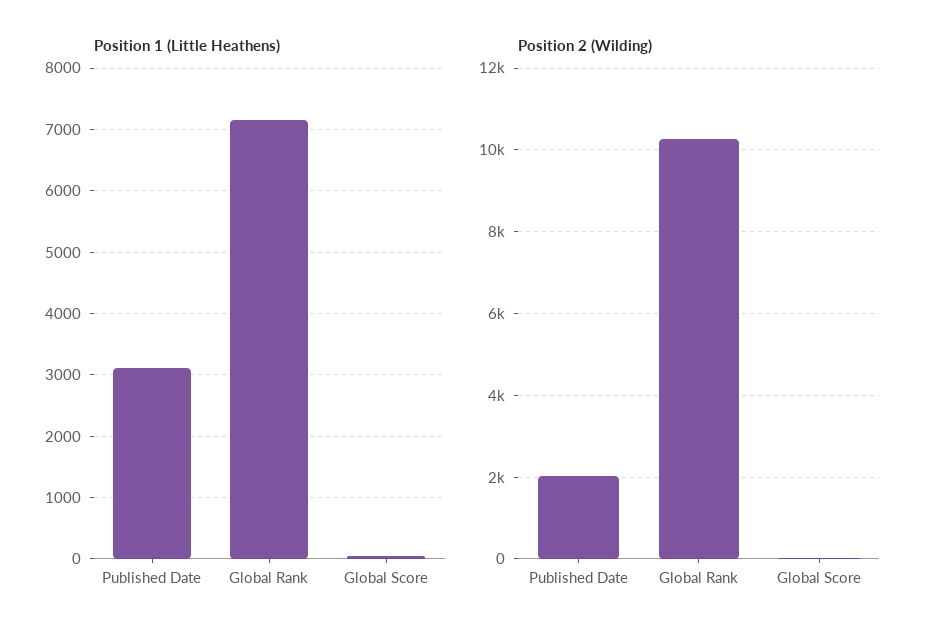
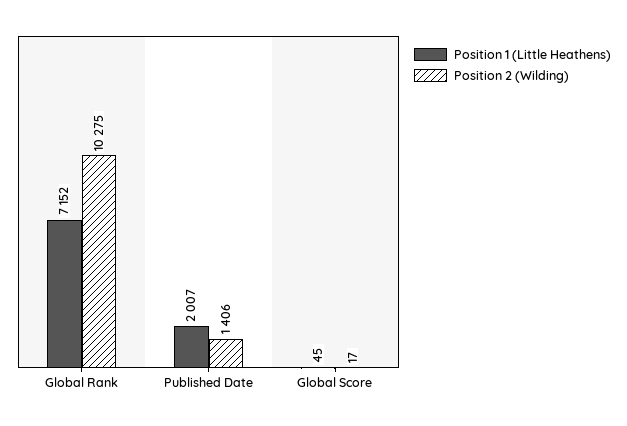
Position 1 (Little Heathens), Published Date: 3100 -> 2007
Position 2 (Wilding), Published Date: 2000 -> 1406

